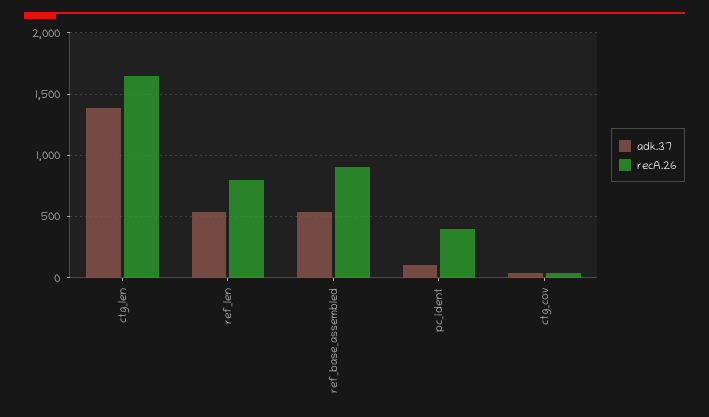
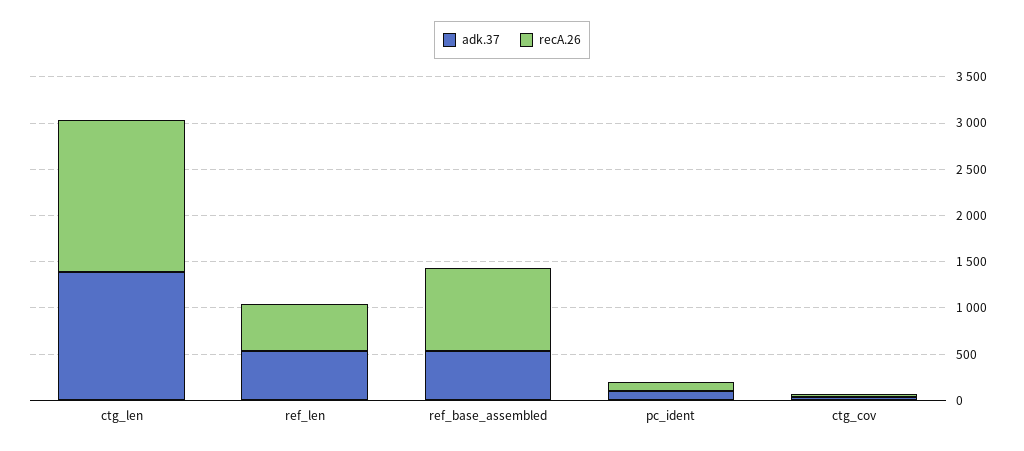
recA.26, ref_len: 800 -> 500
recA.26, pc_ident: 400 -> 100

